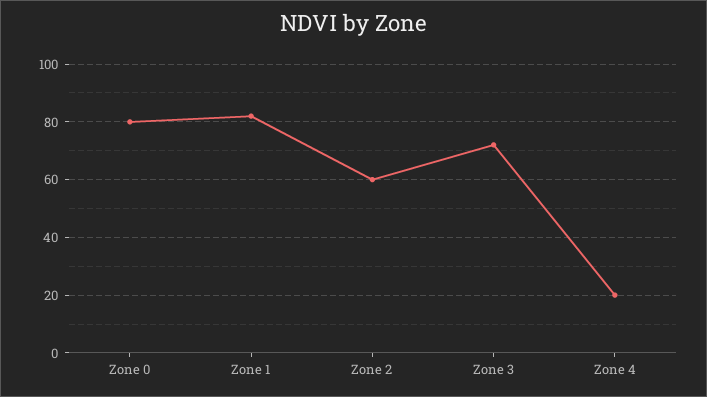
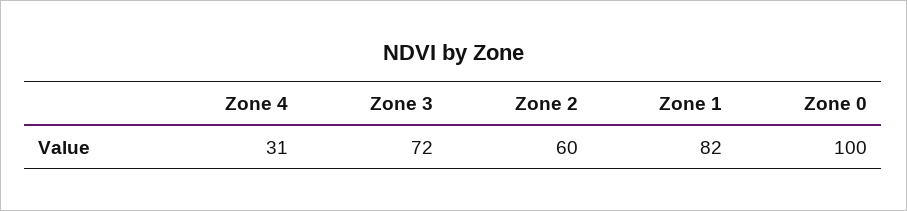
Zone 0: 80 -> 100
Zone 4: 20 -> 31

